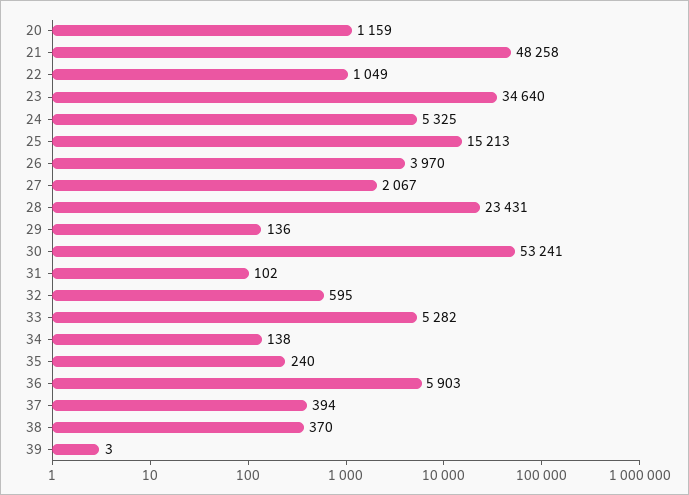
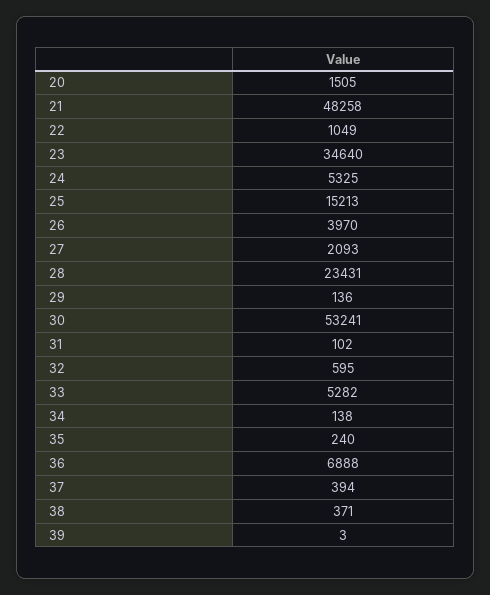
20: 1159 -> 1505
27: 2067 -> 2093
36: 5903 -> 6888
38: 370 -> 371

